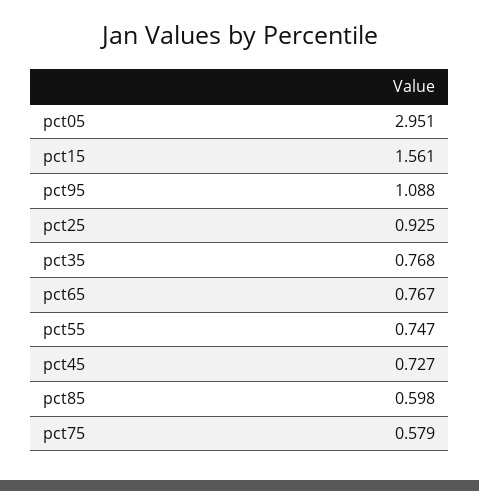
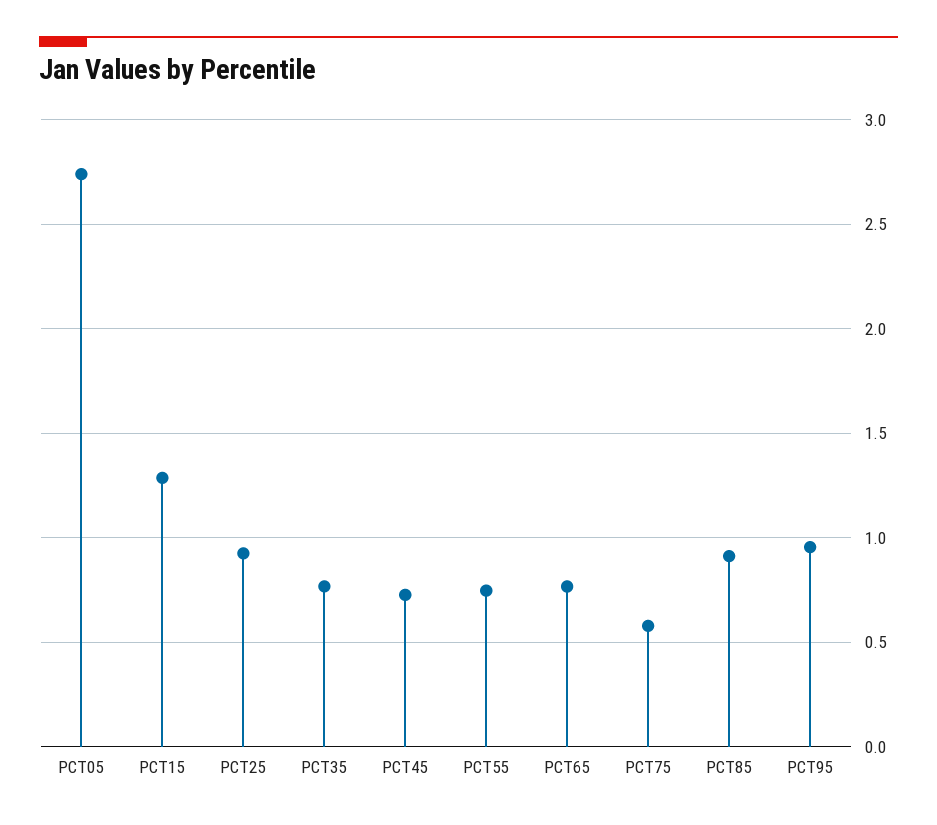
pct05: 2.951 -> 2.75
pct15: 1.561 -> 1.3
pct95: 1.088 -> 0.95
pct85: 0.598 -> 0.9

